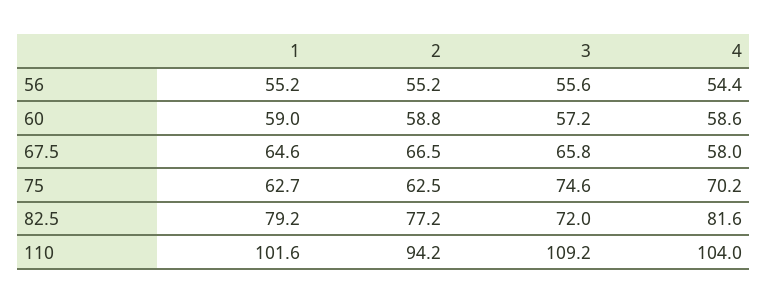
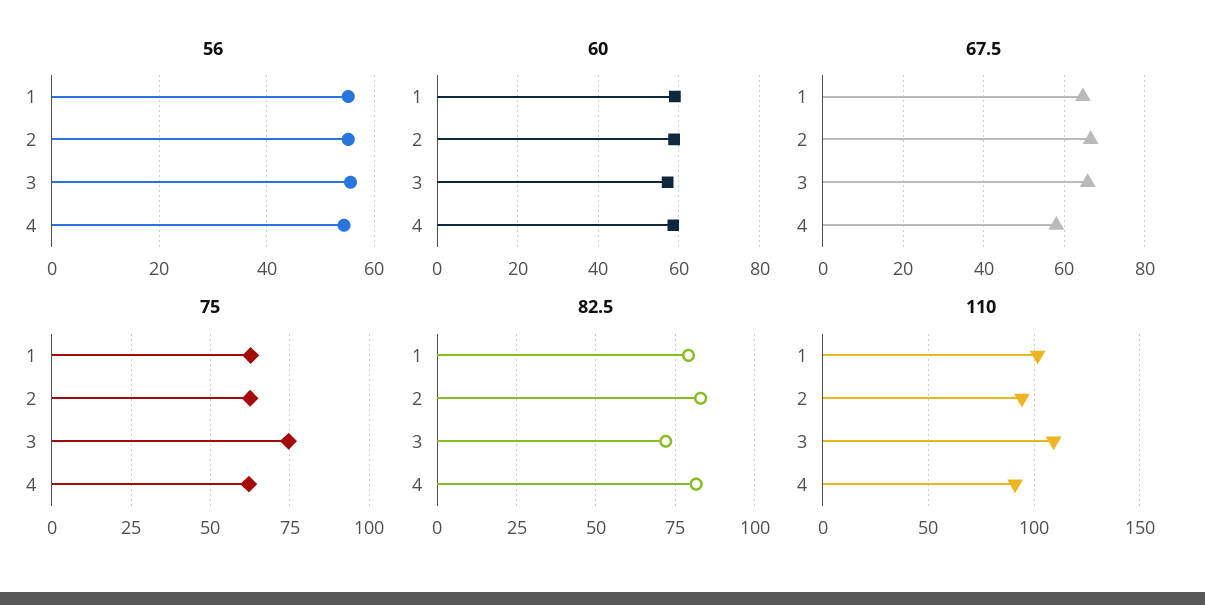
75, 4: 70.2 -> 62.5
82.5, 2: 77.2 -> 82.5
110, 4: 104 -> 90

